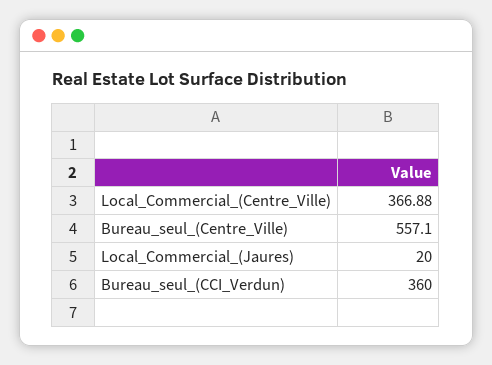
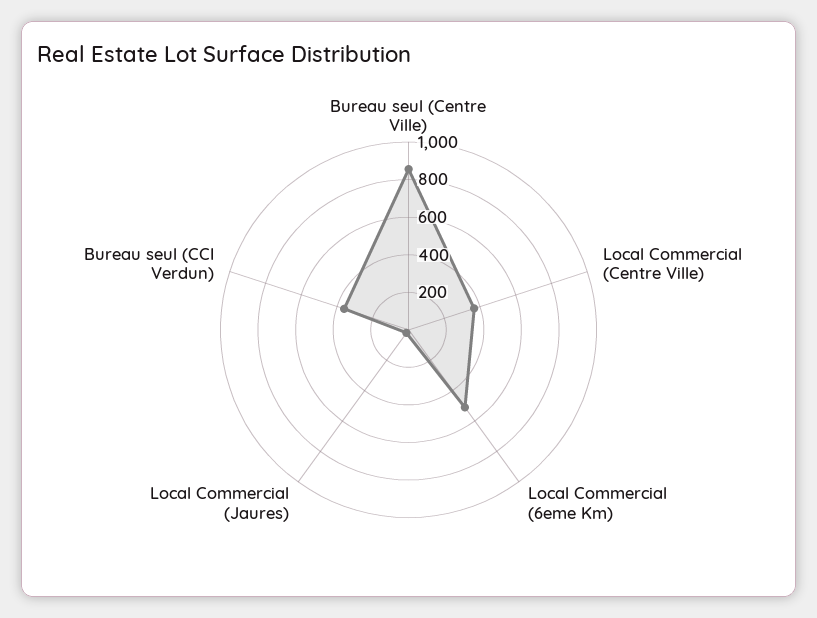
Bureau_seul_(Centre_Ville): 557.1 -> 850
Local Commercial (6eme Km): none -> 500

